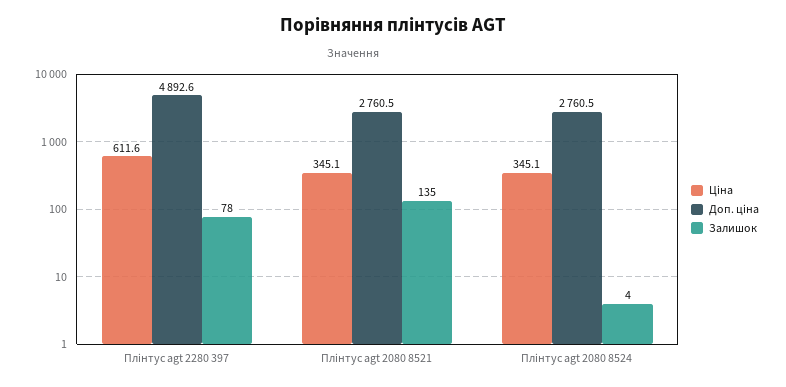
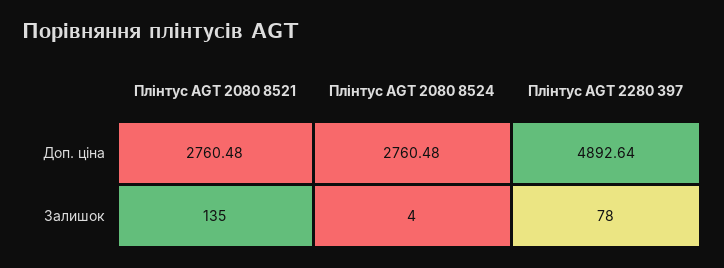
Ціна, Плінтус agt 2280 397: 611.6 -> none
Ціна, Плінтус agt 2080 8521: 345.1 -> none
Ціна, Плінтус agt 2080 8524: 345.1 -> none

